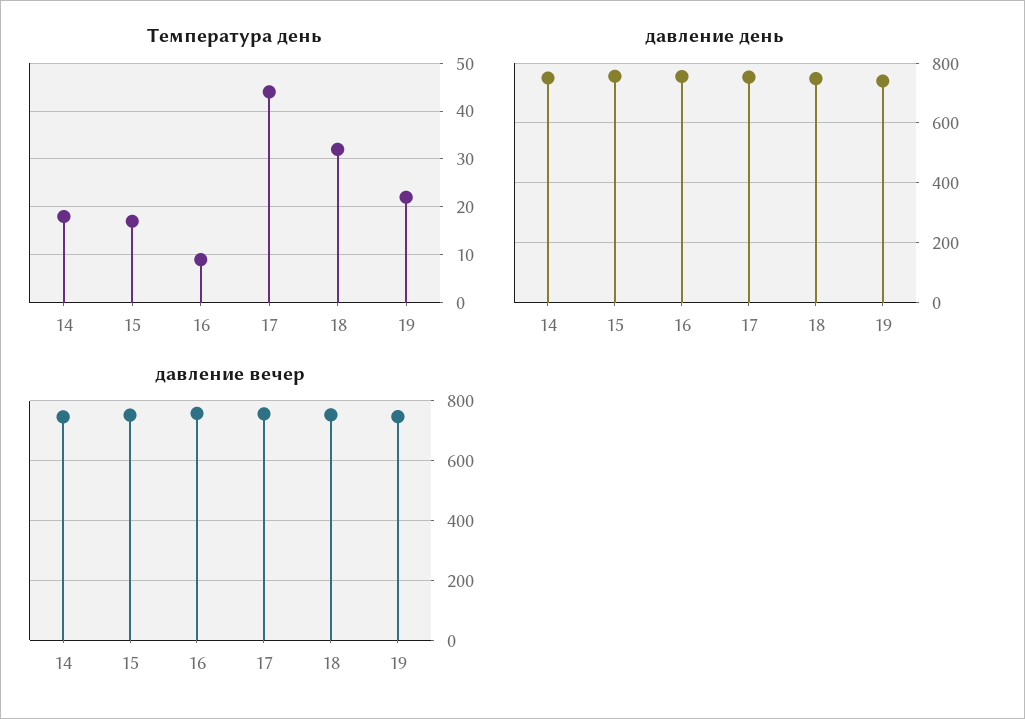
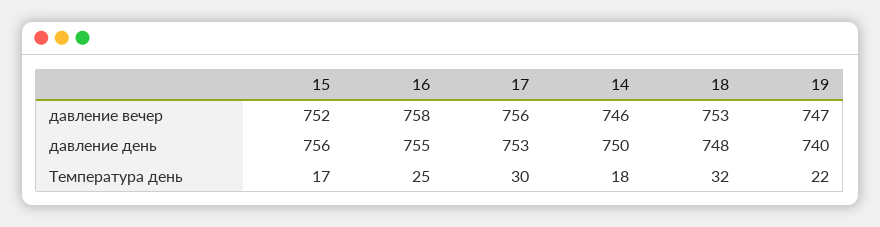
Температура день, 16: 10 -> 25
Температура день, 17: 45 -> 30

